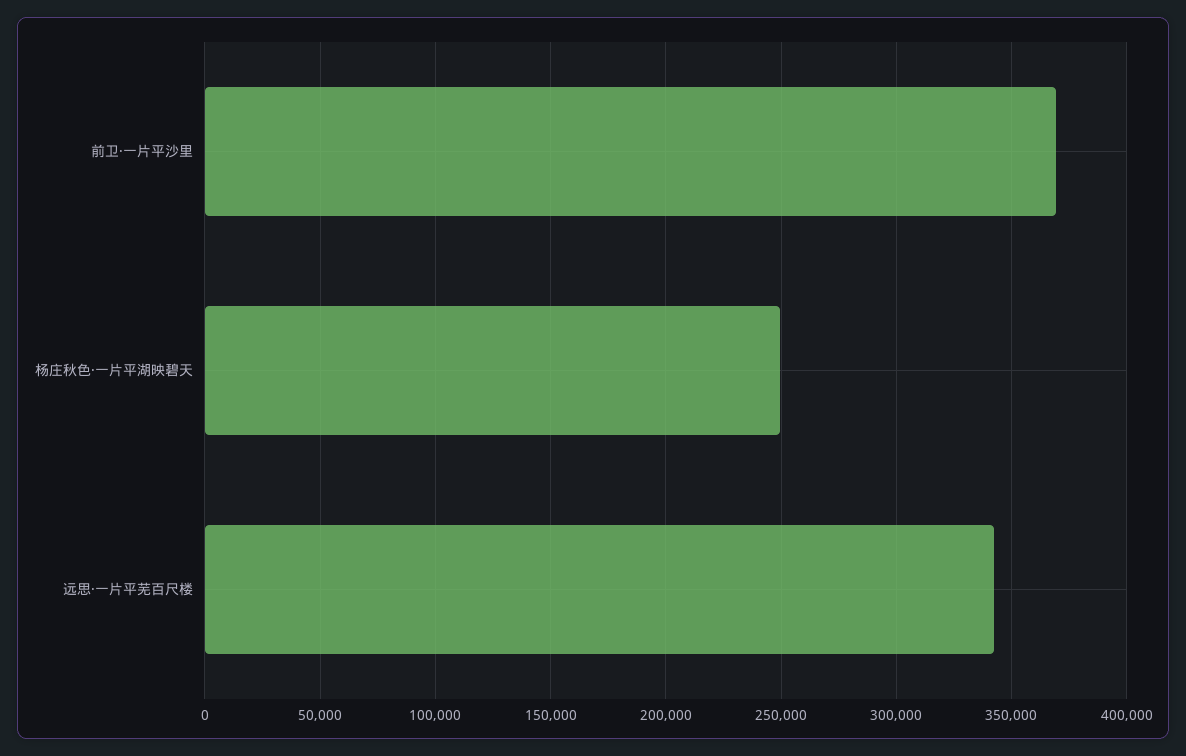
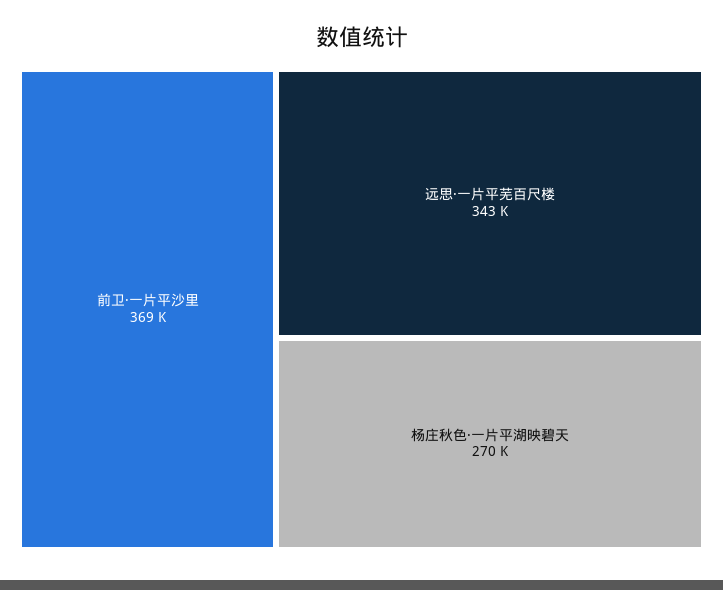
杨庄秋色·一片平湖映碧天: 250000 -> 270000

